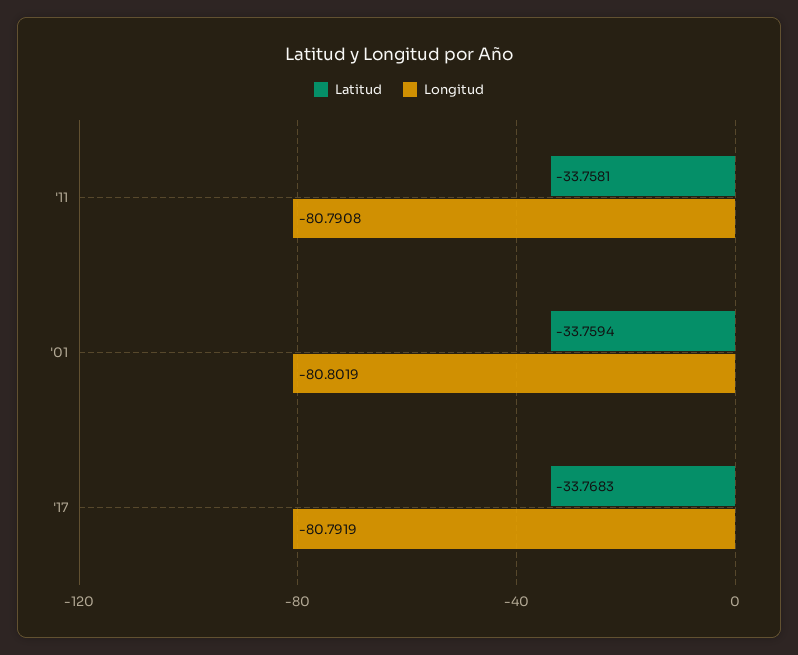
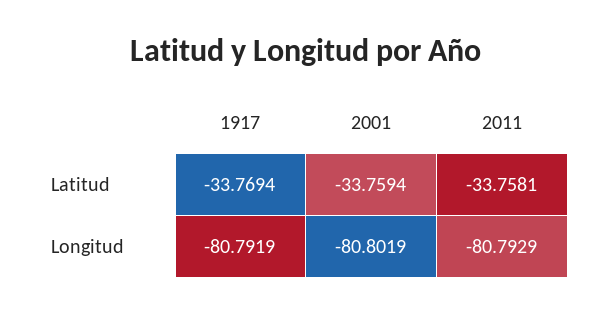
Longitud, '11: -80.7908 -> -80.7929
Latitud, '17: -33.7683 -> -33.7694

